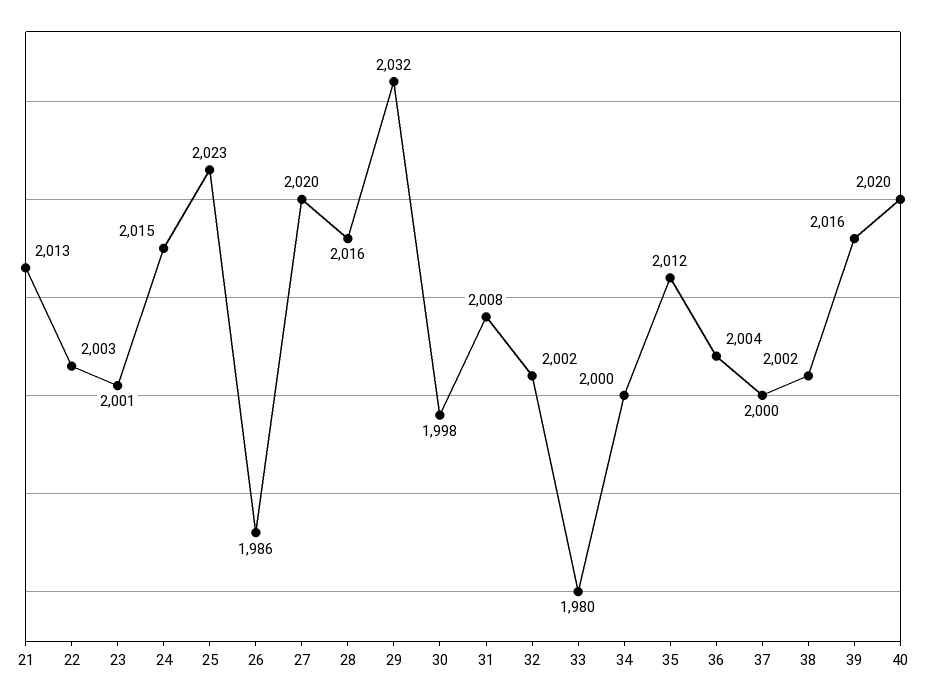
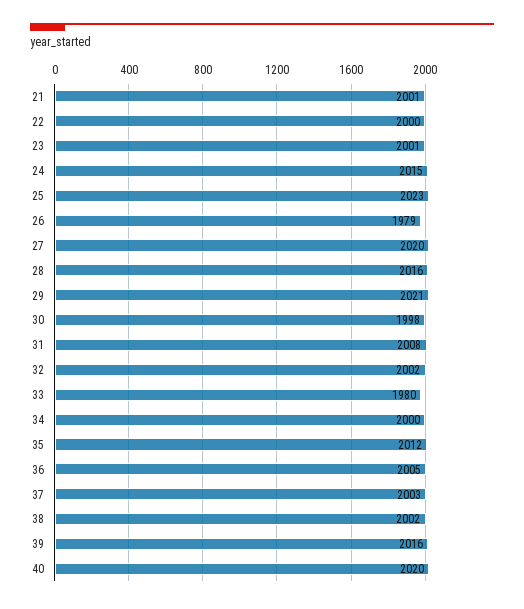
21: 2013 -> 2001
22: 2003 -> 2000
26: 1986 -> 1979
29: 2032 -> 2021
36: 2004 -> 2005
37: 2000 -> 2003

